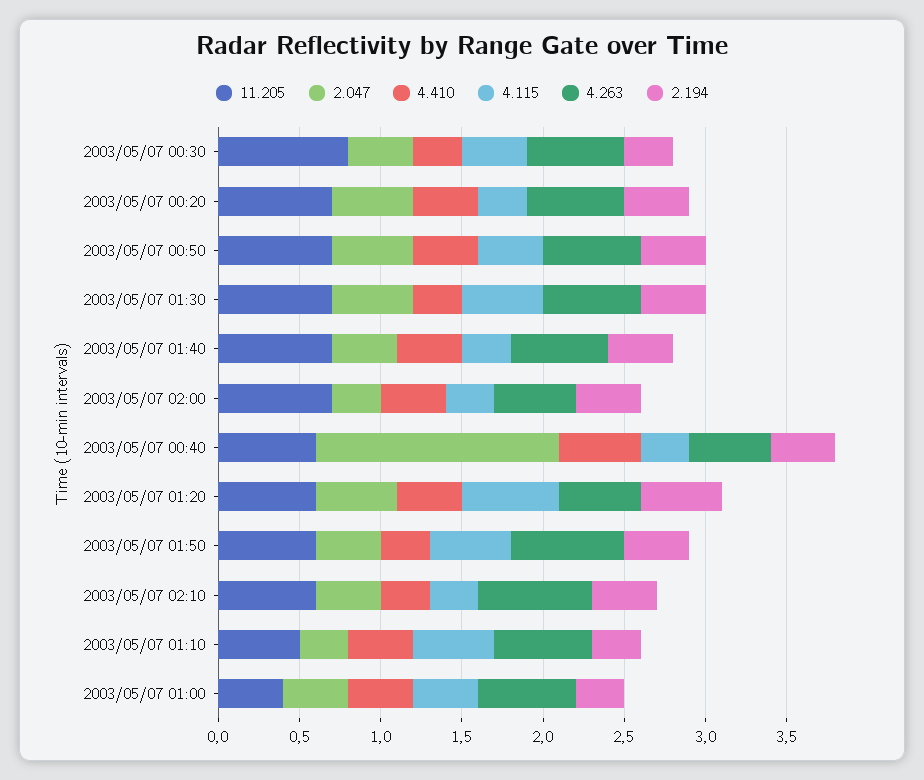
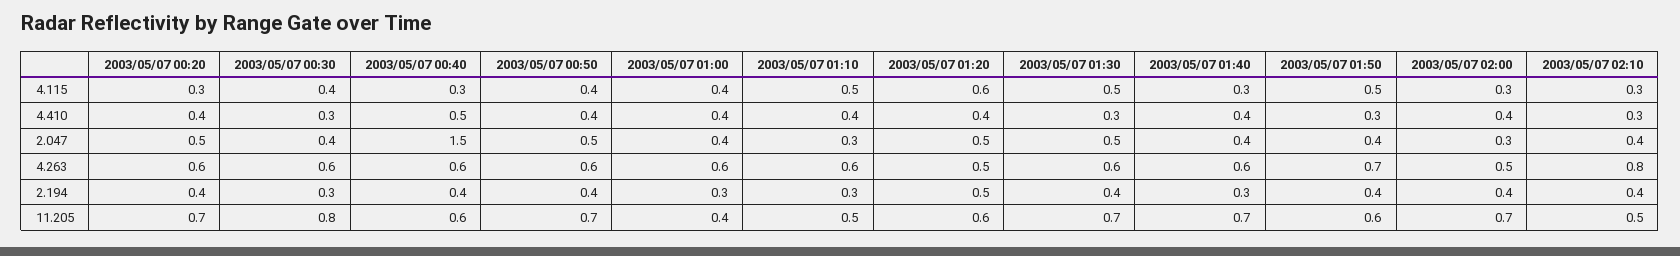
2.194, 2003/05/07 01:40: 0.4 -> 0.3
4.263, 2003/05/07 00:40: 0.5 -> 0.6
11.205, 2003/05/07 02:10: 0.6 -> 0.5
4.263, 2003/05/07 02:10: 0.7 -> 0.8

